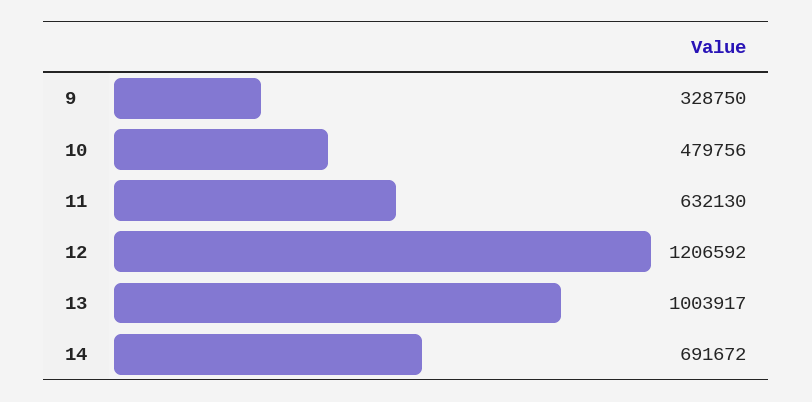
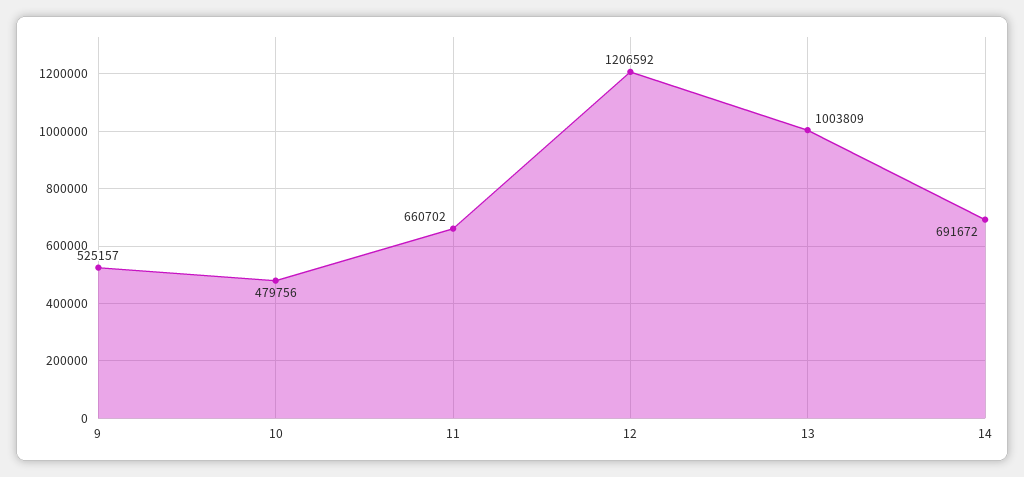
9: 328750 -> 525157
11: 632130 -> 660702
13: 1003917 -> 1003809

